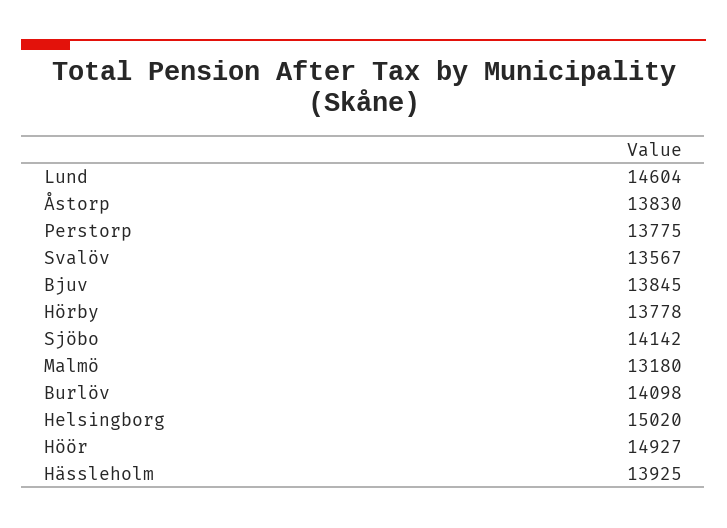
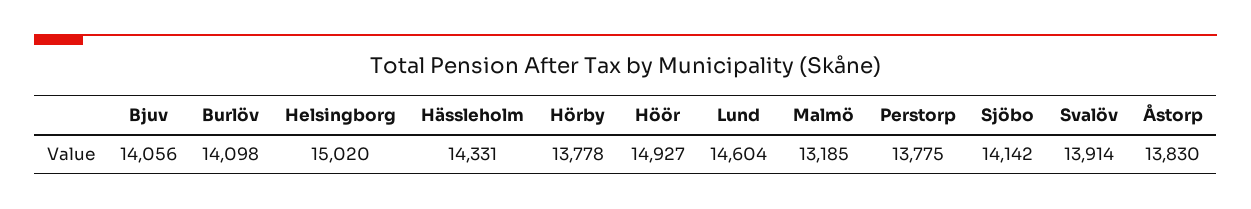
Svalöv: 13567 -> 13914
Bjuv: 13845 -> 14056
Malmö: 13180 -> 13185
Hässleholm: 13925 -> 14331

